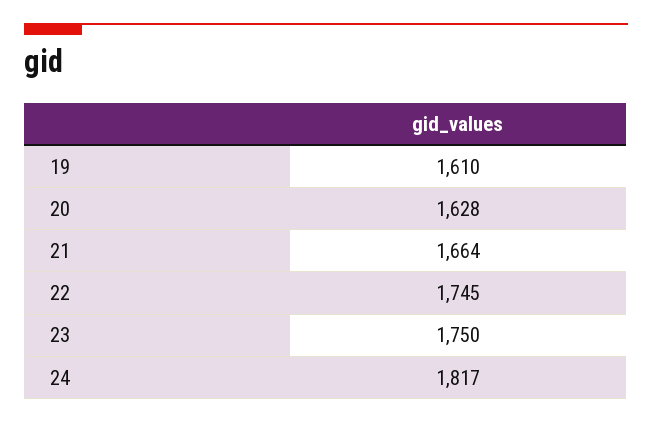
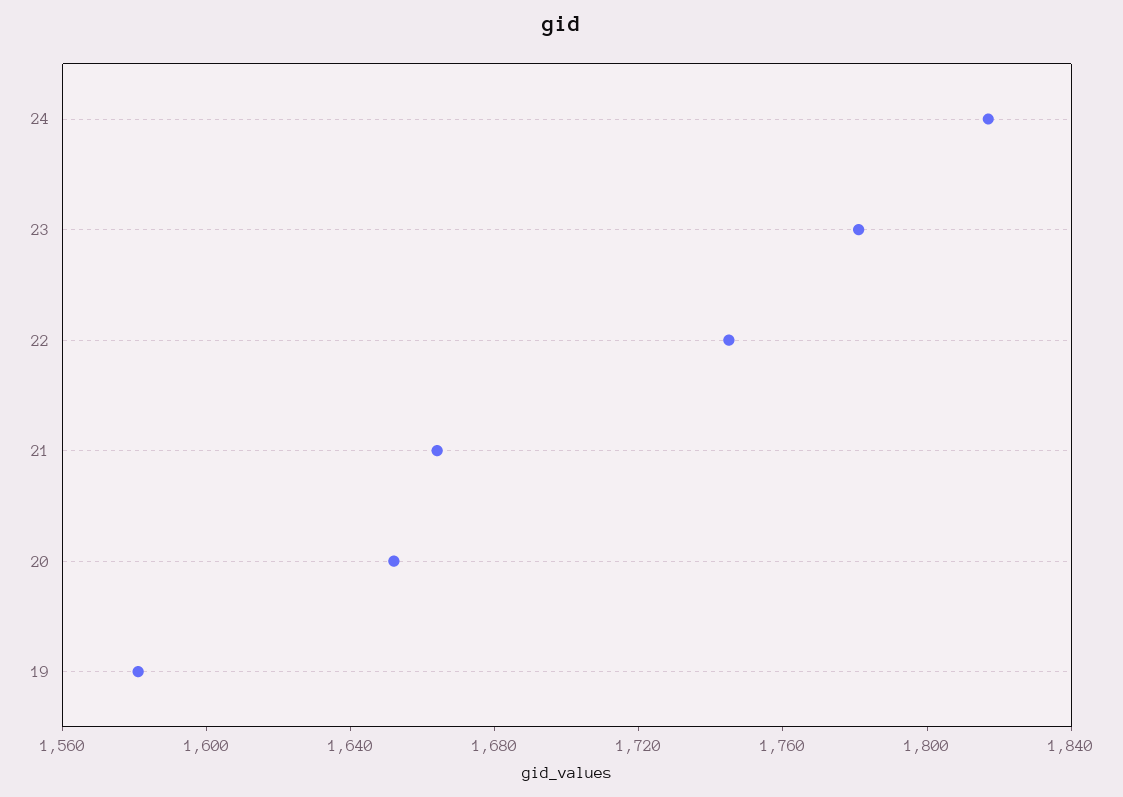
19: 1610 -> 1580
20: 1628 -> 1650
23: 1750 -> 1780

